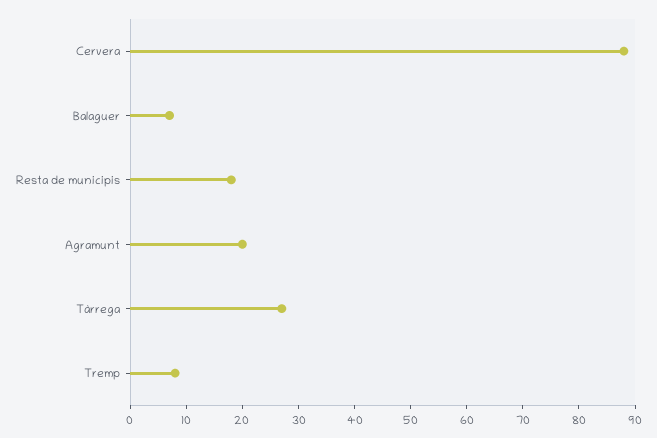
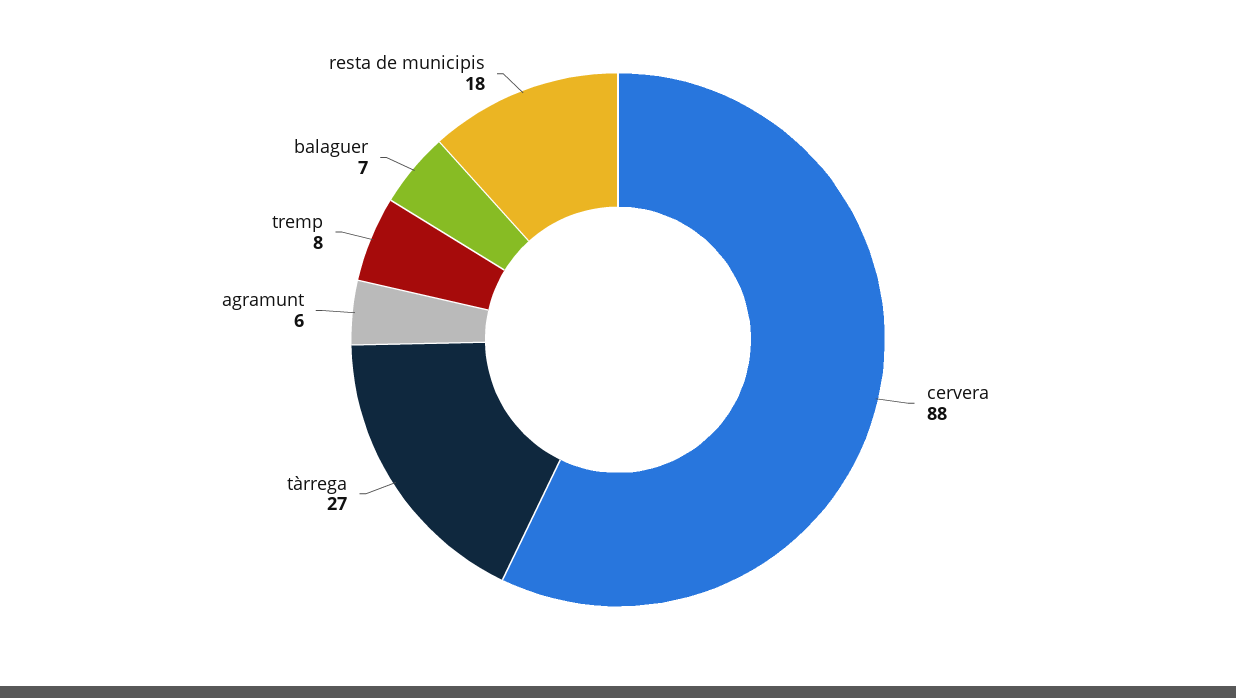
Agramunt: 20 -> 6

